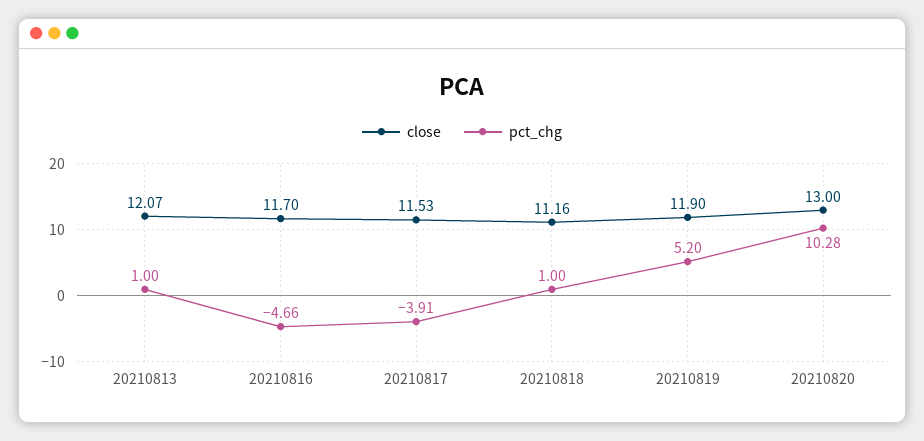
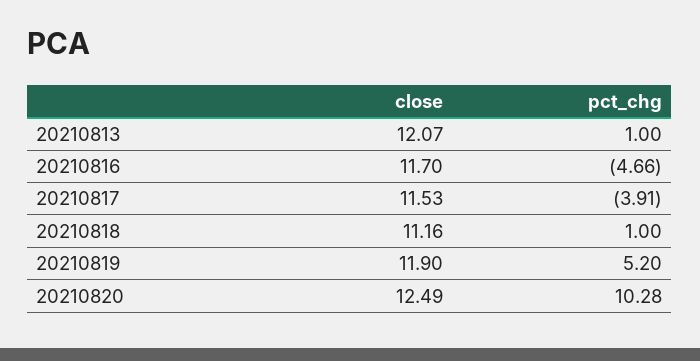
close, 20210820: 13 -> 12.49

